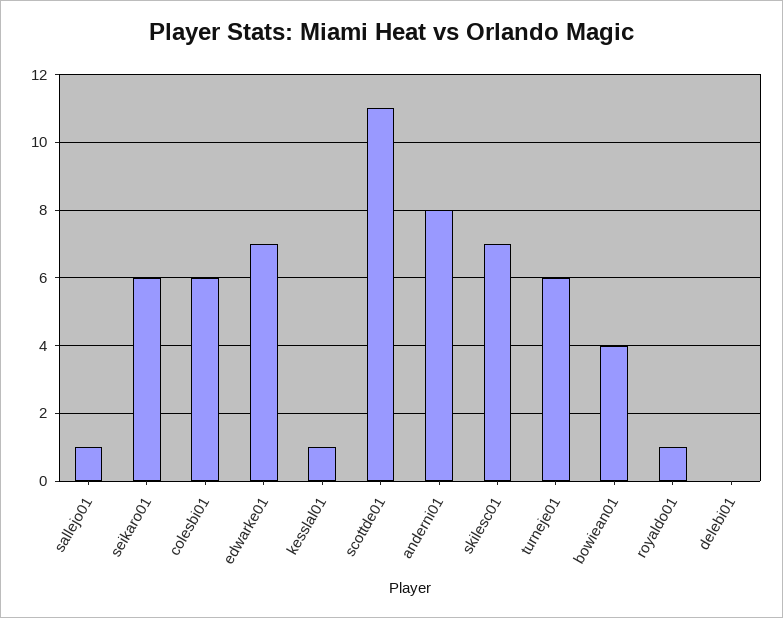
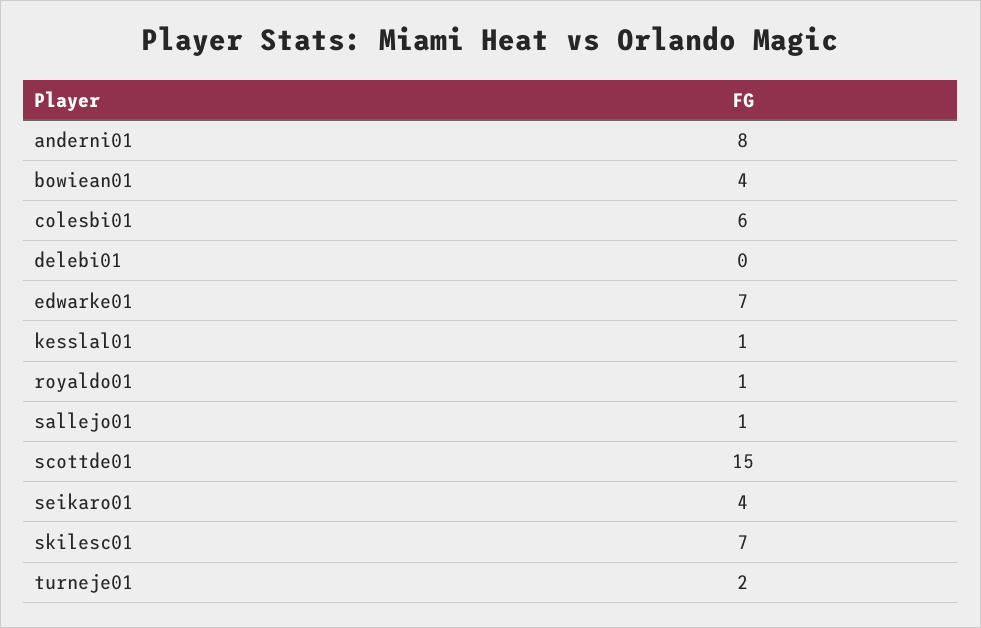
seikaro01: 6 -> 4
scottde01: 11 -> 15
turneje01: 6 -> 2

